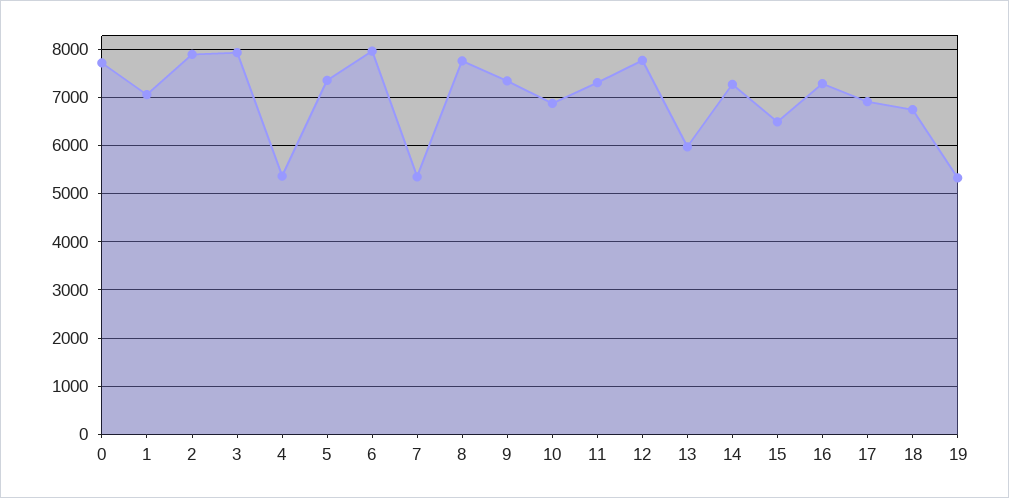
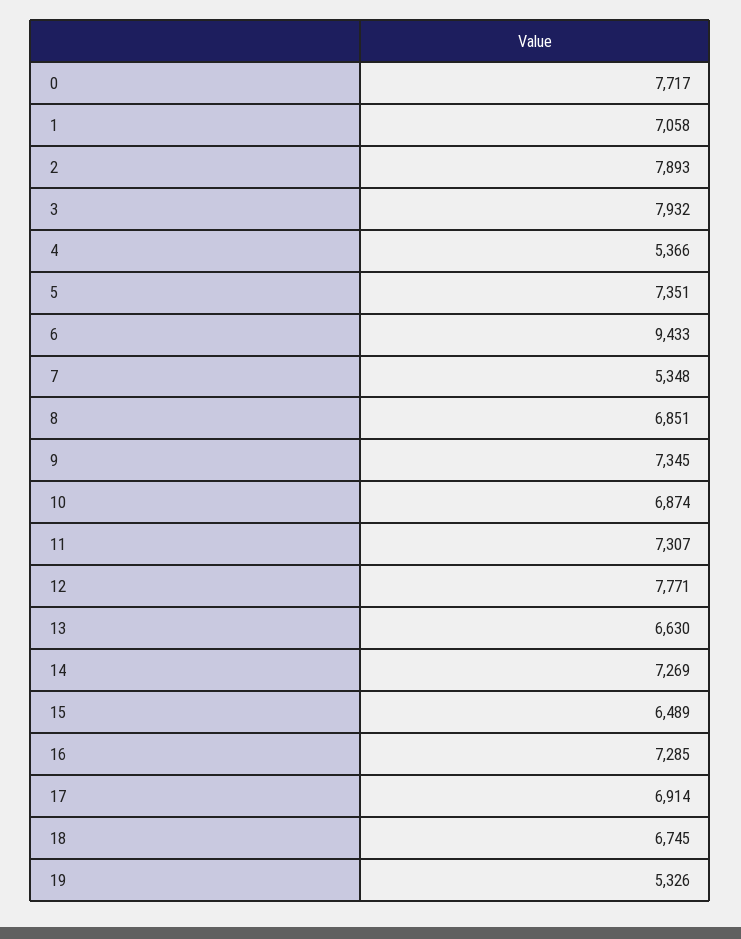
6: 8000 -> 9433
8: 7800 -> 6851
13: 6000 -> 6630

